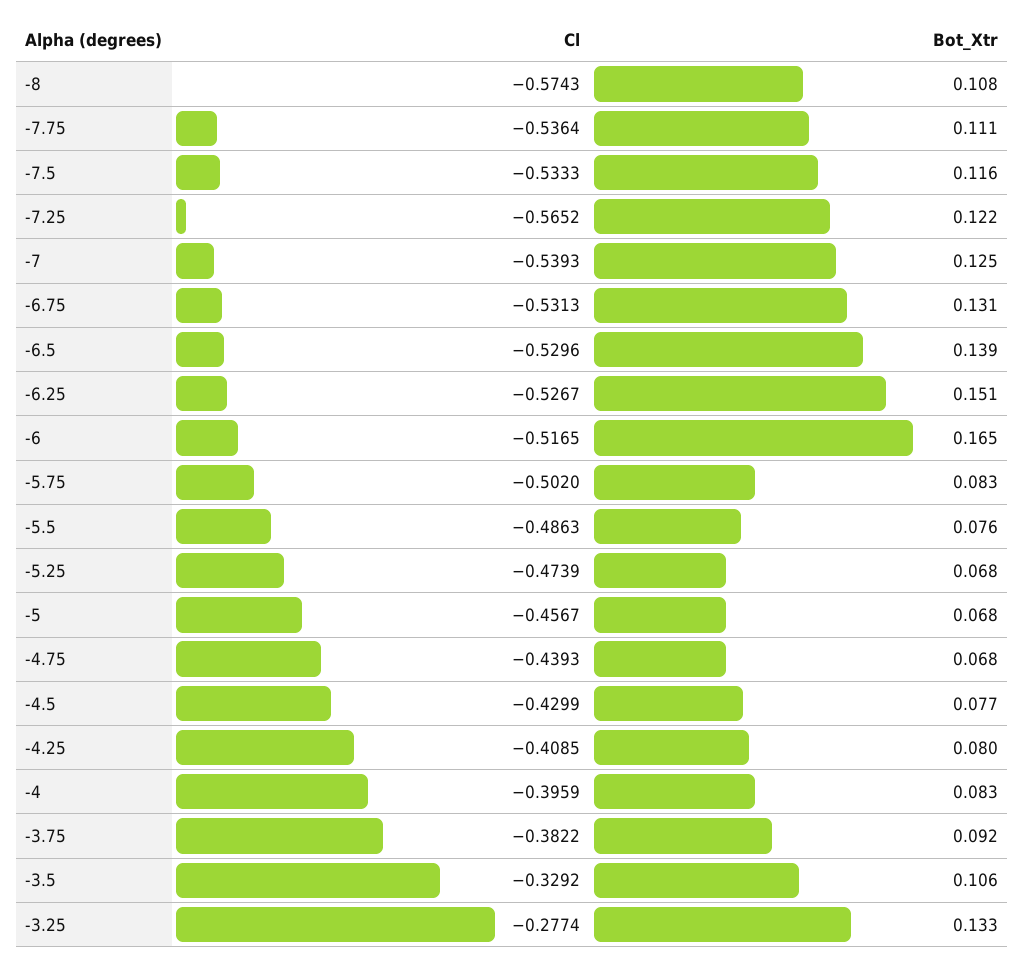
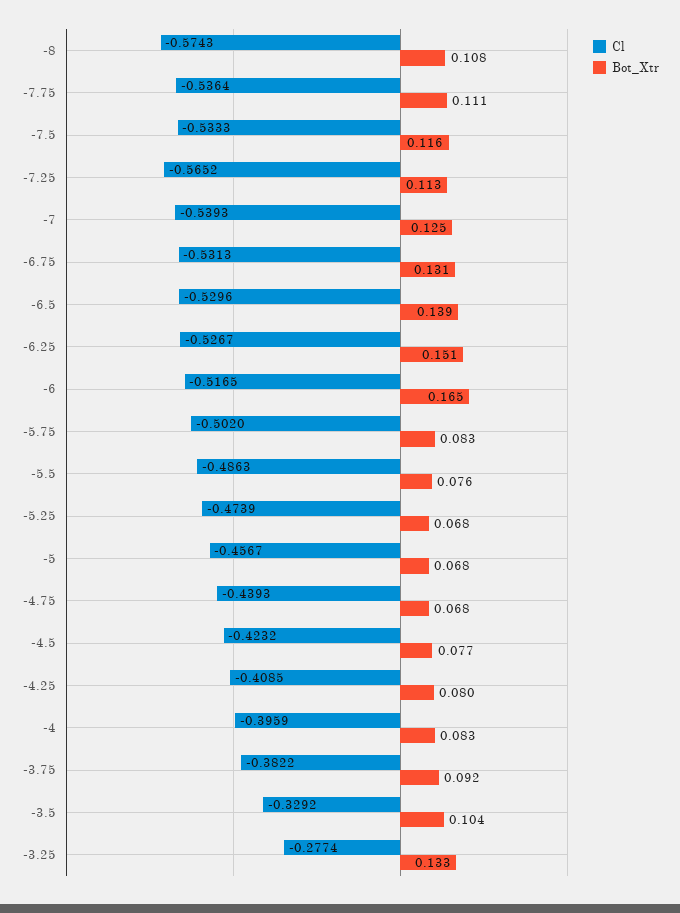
Bot_Xtr, -7.25: 0.122 -> 0.113
Cl, -4.5: -0.4299 -> -0.4232
Bot_Xtr, -3.5: 0.106 -> 0.104

